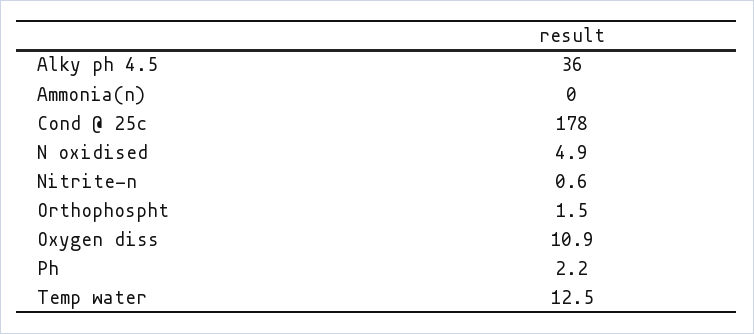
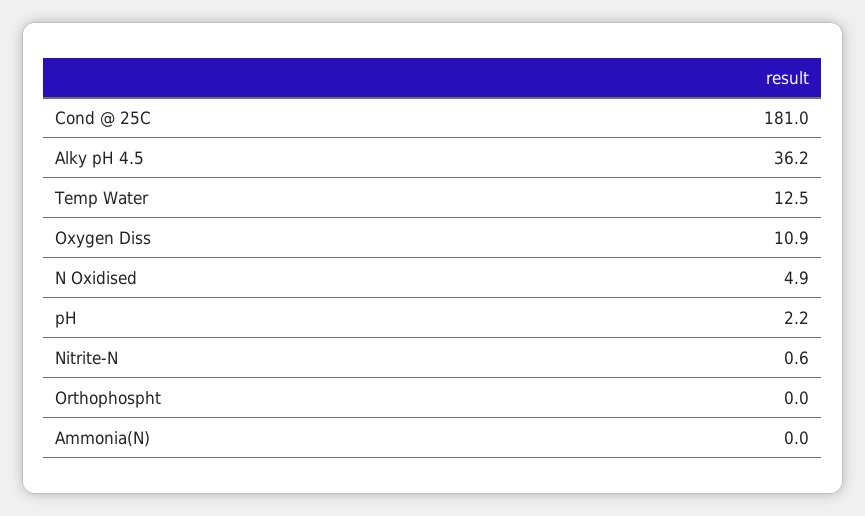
Alky ph 4.5: 36 -> 36.2
Cond @ 25c: 178 -> 181
Orthophospht: 1.5 -> 0

